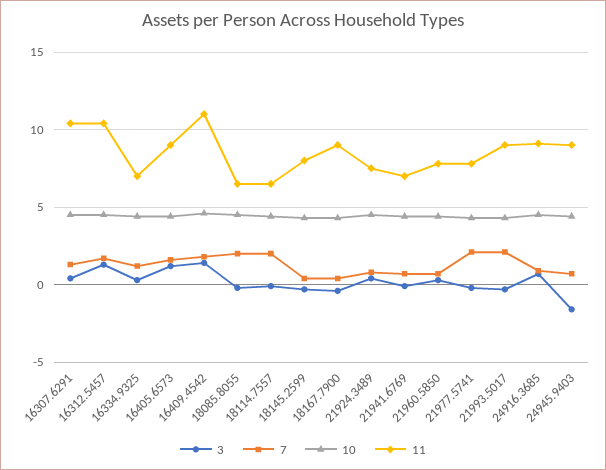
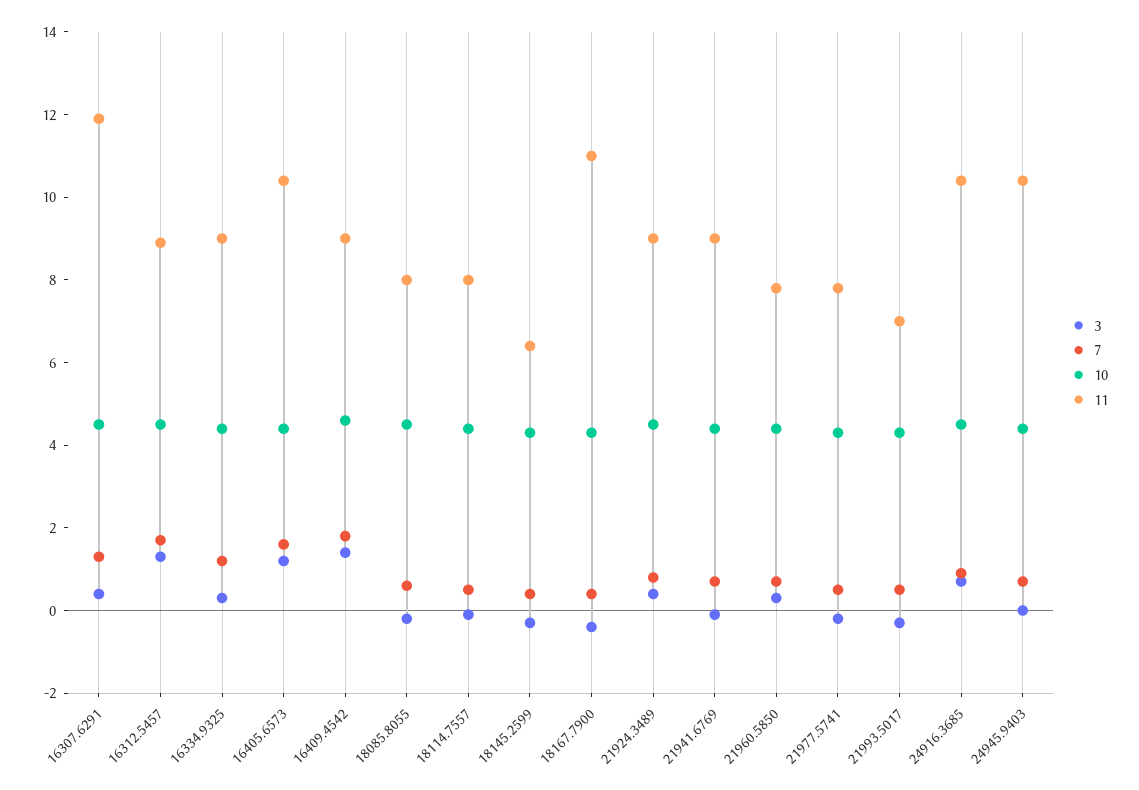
11, 16307.6291: 10.5 -> 12
11, 16312.5457: 10.5 -> 9
11, 16334.9325: 7 -> 9
11, 16405.6573: 9 -> 10.5
11, 16409.4542: 11 -> 9
7, 18085.8055: 2 -> 0.5
11, 18085.8055: 6.5 -> 8
7, 18114.7557: 2 -> 0.5
11, 18114.7557: 6.5 -> 8
11, 18145.2599: 8 -> 6.5
11, 18167.7900: 9 -> 11
11, 21924.3489: 7.5 -> 9
11, 21941.6769: 7 -> 9
7, 21977.5741: 2 -> 0.5
7, 21993.5017: 2 -> 0.5
11, 21993.5017: 9 -> 7
11, 24916.3685: 9 -> 10.5
3, 24945.9403: -1.5 -> 0
11, 24945.9403: 9 -> 10.5

